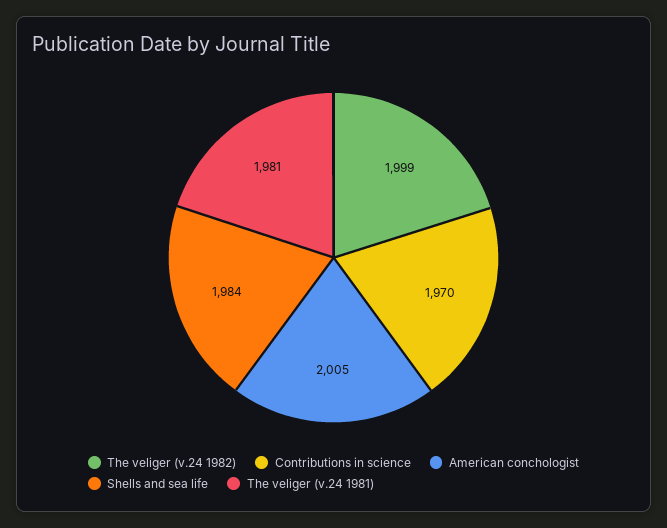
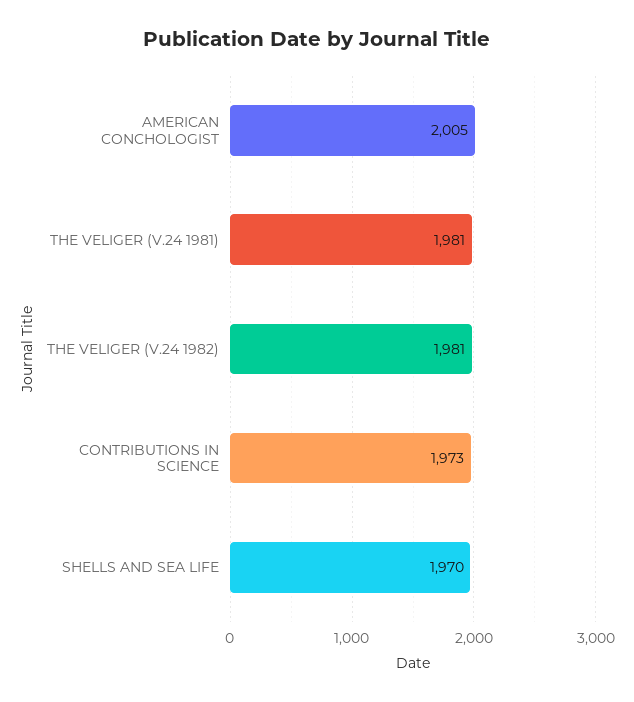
The veliger (v.24 1982): 1999 -> 1981
Contributions in science: 1970 -> 1973
Shells and sea life: 1984 -> 1970

